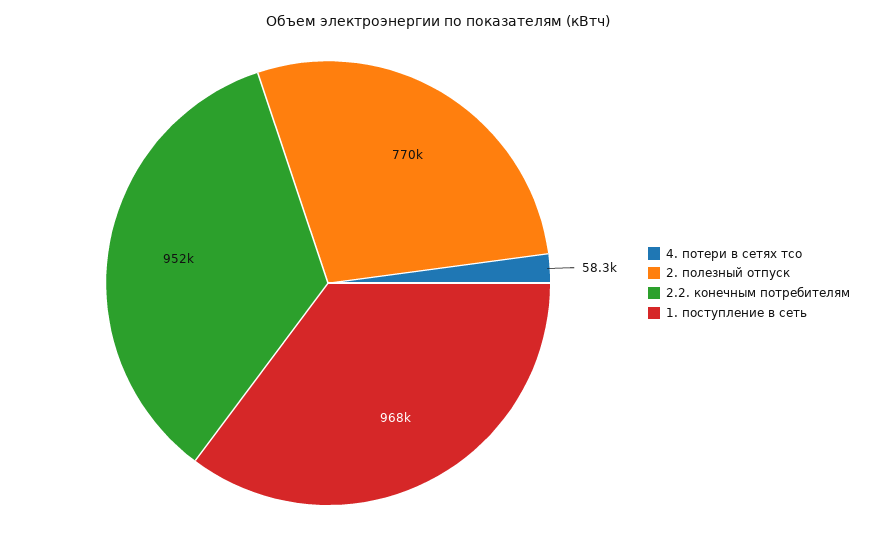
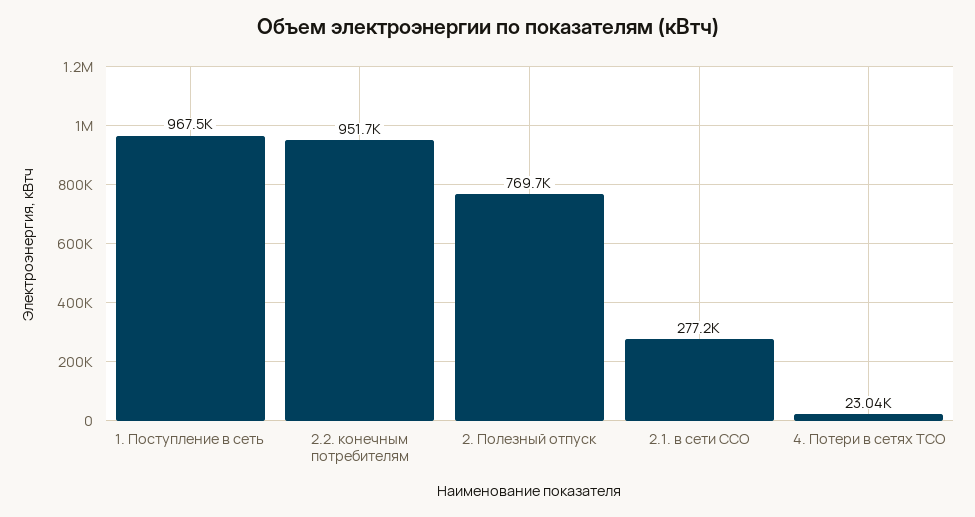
4. потери в сетях тсо: 58300 -> 23040
2.1. в сети ССО: none -> 277200

